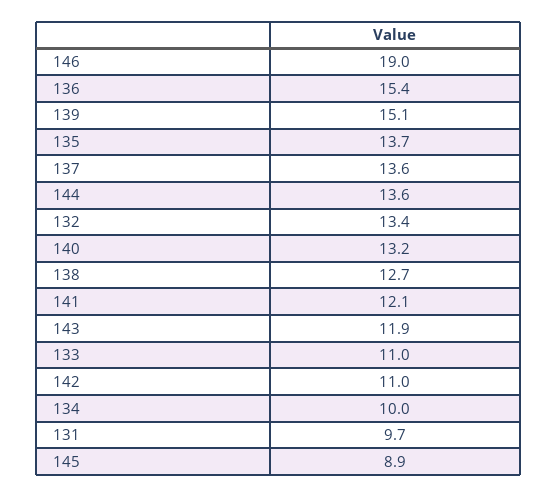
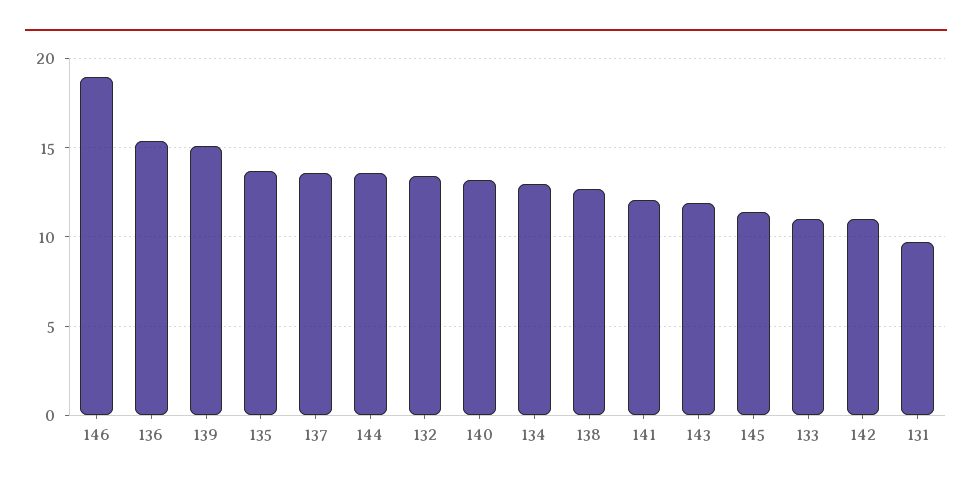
134: 10 -> 13
145: 8.9 -> 11.5

